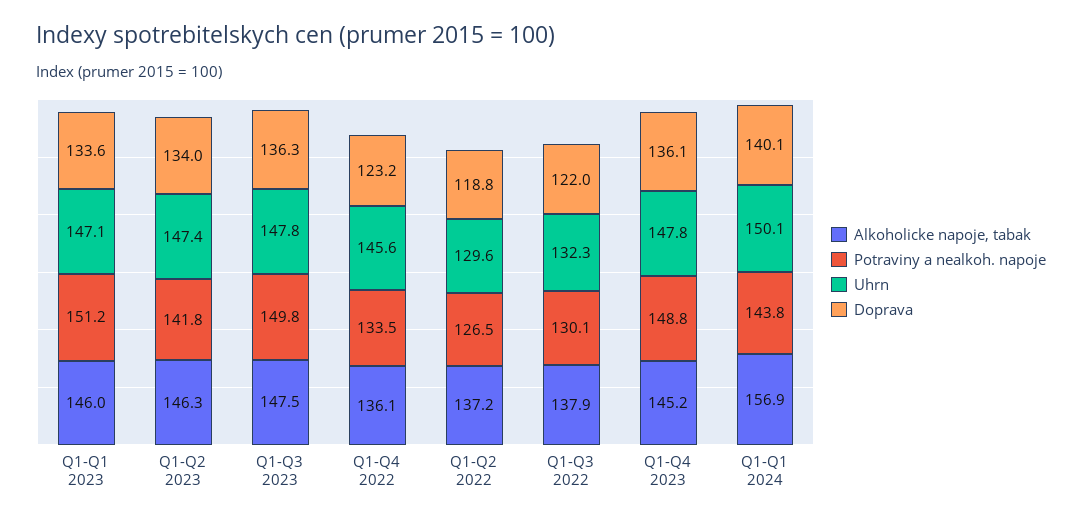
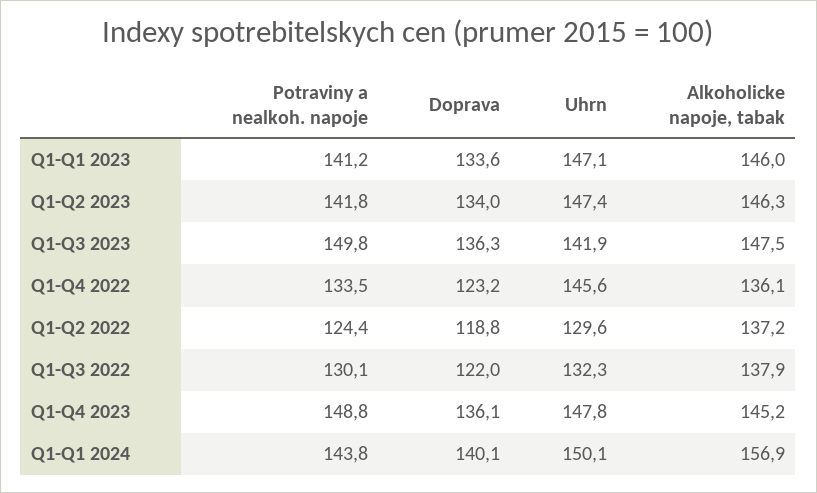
Potraviny a nealkoh. napoje, Q1-Q1 2023: 151.2 -> 141.2
Uhrn, Q1-Q3 2023: 147.8 -> 141.9
Potraviny a nealkoh. napoje, Q1-Q2 2022: 126.5 -> 124.4

